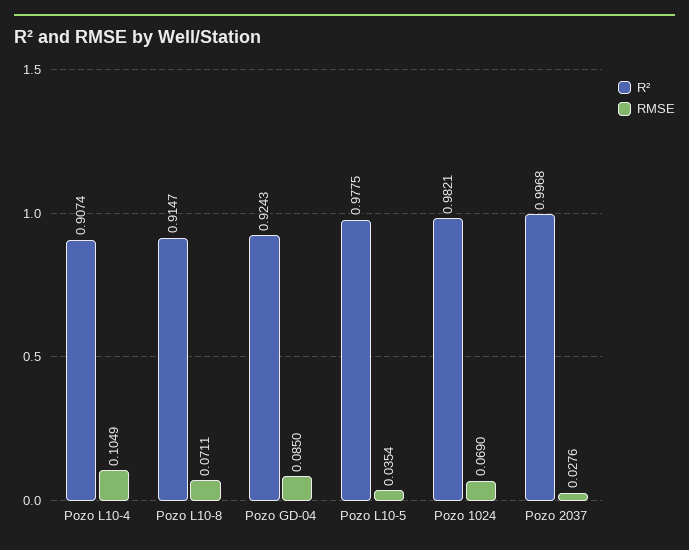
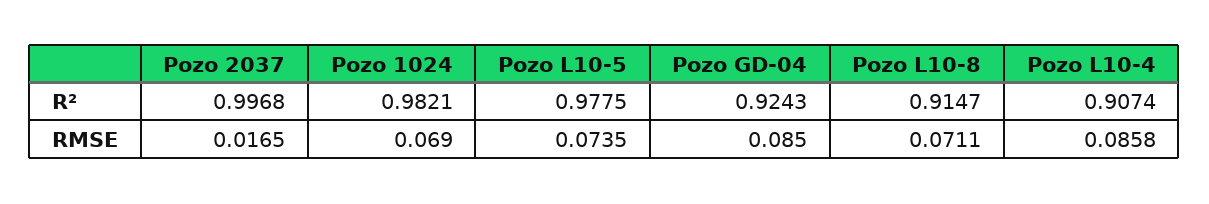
RMSE, Pozo L10-4: 0.1049 -> 0.0858
RMSE, Pozo L10-5: 0.0354 -> 0.0735
RMSE, Pozo 2037: 0.0276 -> 0.0165

